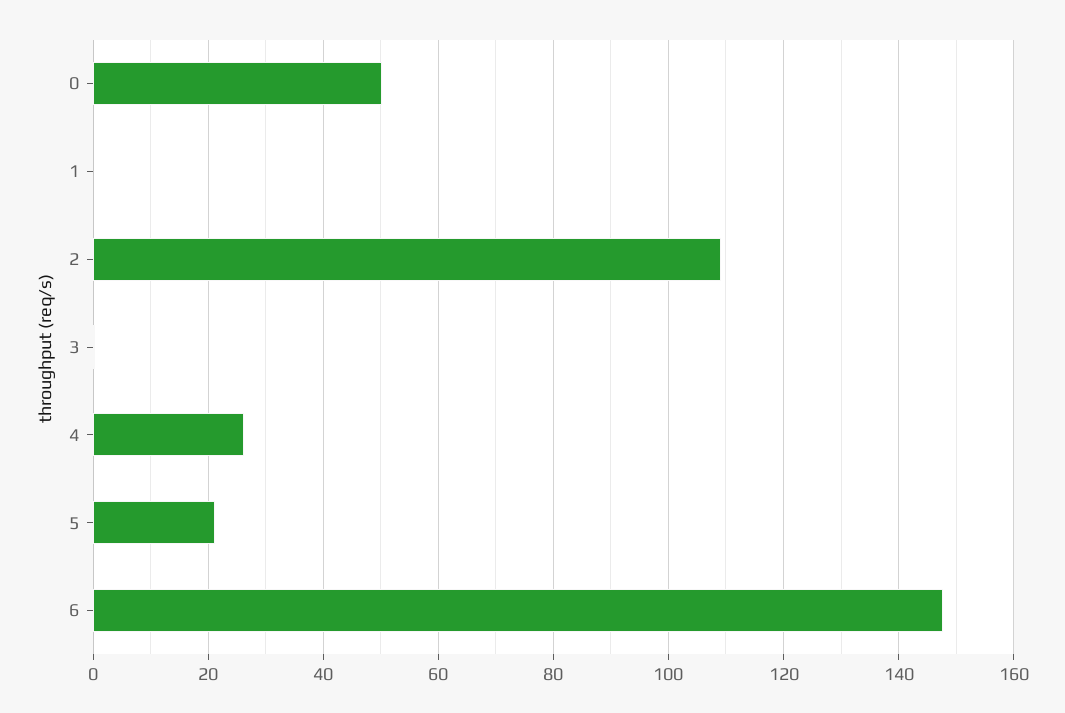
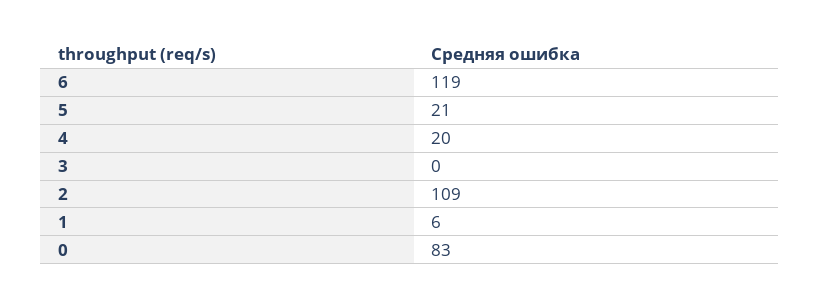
0: 50 -> 83
1: 0 -> 6
4: 26 -> 20
6: 148 -> 119

